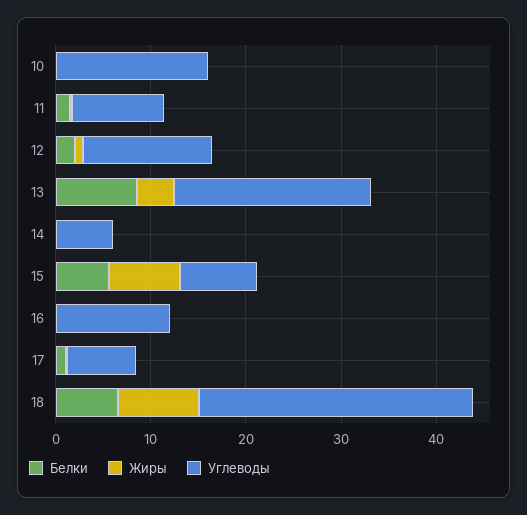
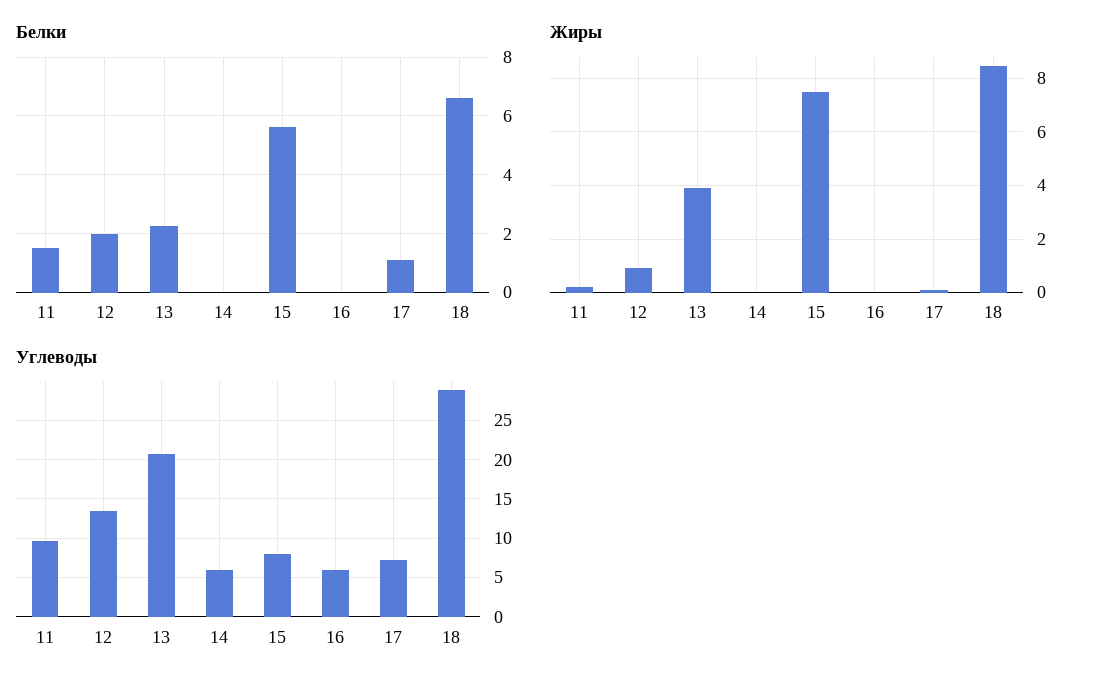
Белки, 10: 0 -> none
Жиры, 10: 0 -> none
Углеводы, 10: 16 -> none
Белки, 13: 8 -> 2.25
Углеводы, 16: 12 -> 6

